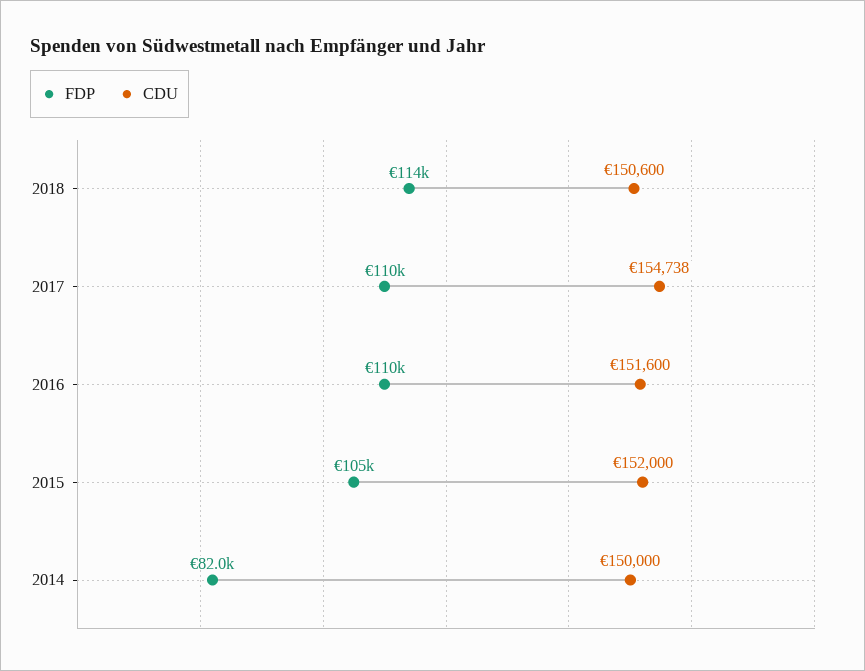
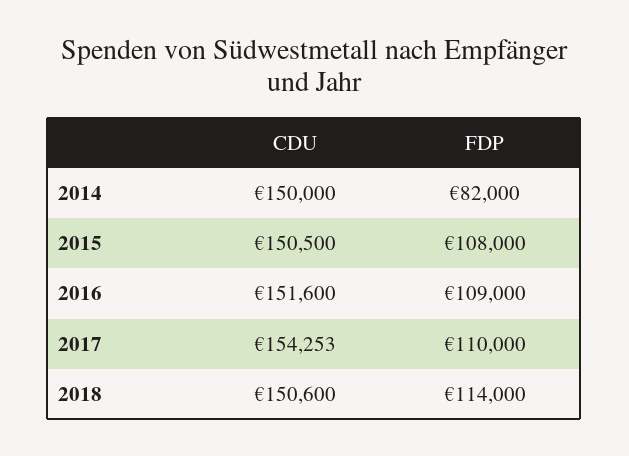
CDU, 2017: 154738 -> 154253
FDP, 2016: 110000 -> 109000
FDP, 2015: 105000 -> 108000
CDU, 2015: 152000 -> 150500

